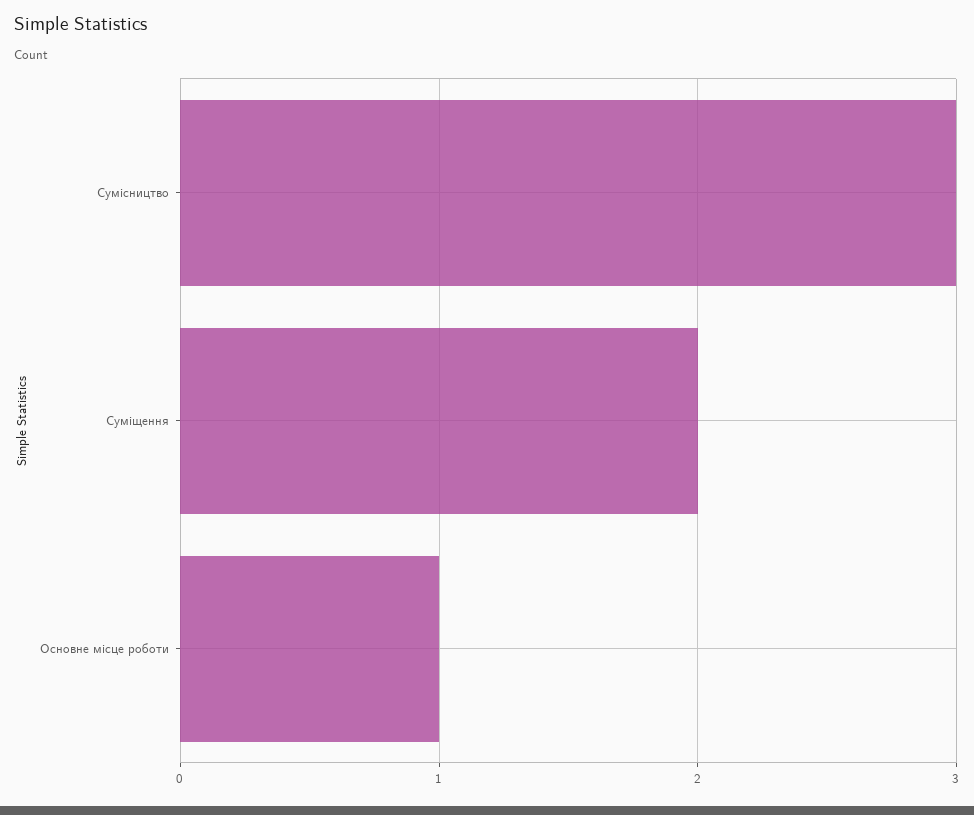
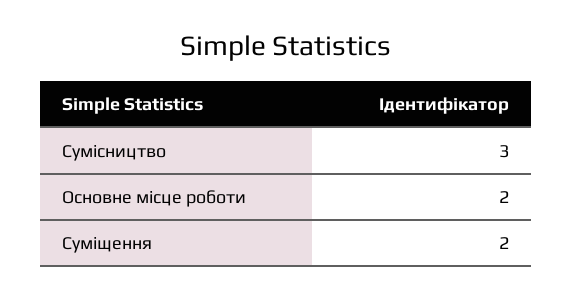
Основне місце роботи: 1 -> 2

